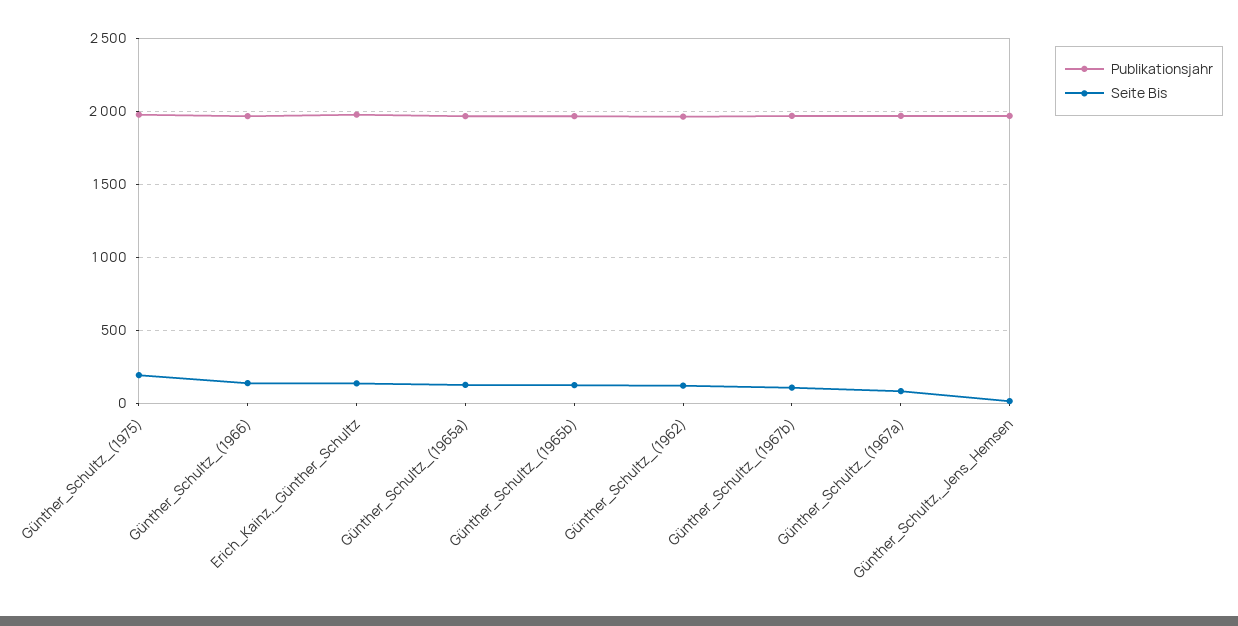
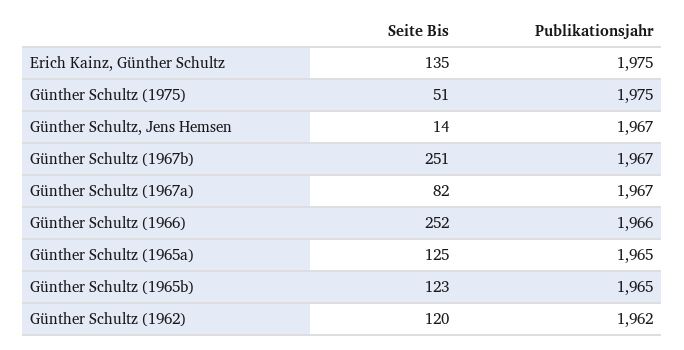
Seite Bis, Günther_Schultz_(1975): 200 -> 51
Seite Bis, Günther_Schultz_(1966): 150 -> 252
Seite Bis, Günther_Schultz_(1967b): 100 -> 251

